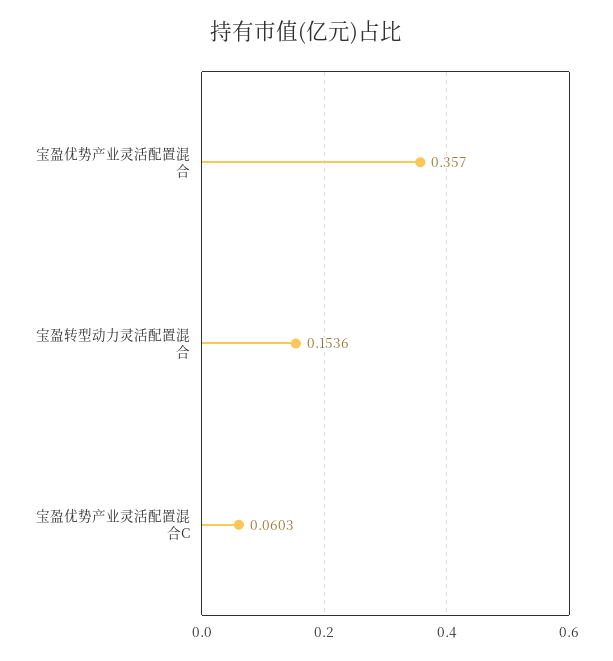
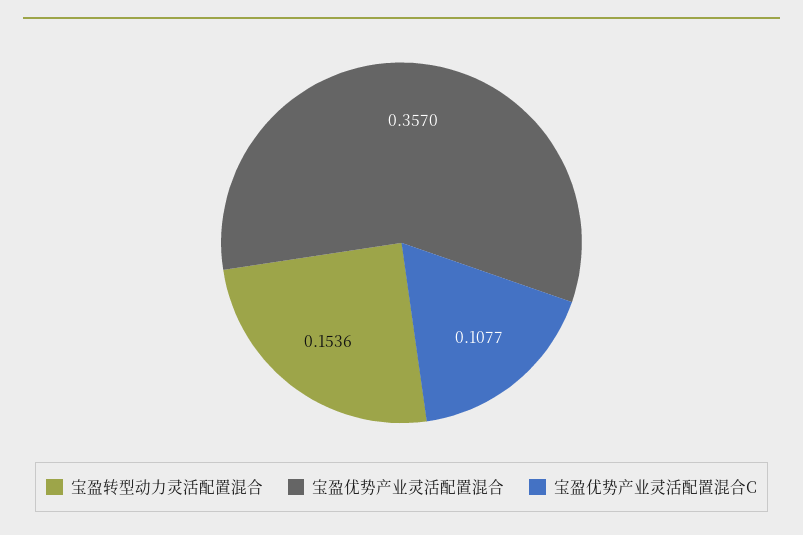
宝盈优势产业灵活配置混合C: 0.0603 -> 0.1077

